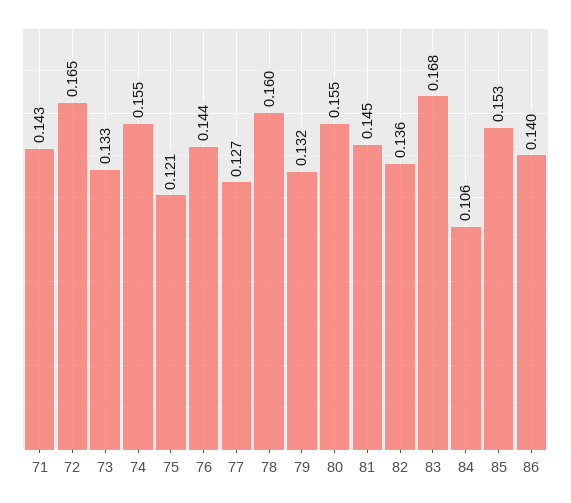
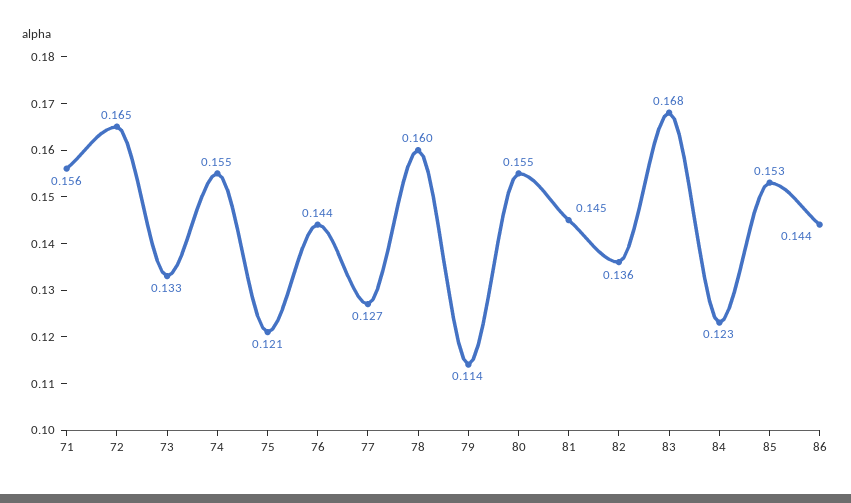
71: 0.143 -> 0.156
79: 0.132 -> 0.114
84: 0.106 -> 0.123
86: 0.14 -> 0.144

